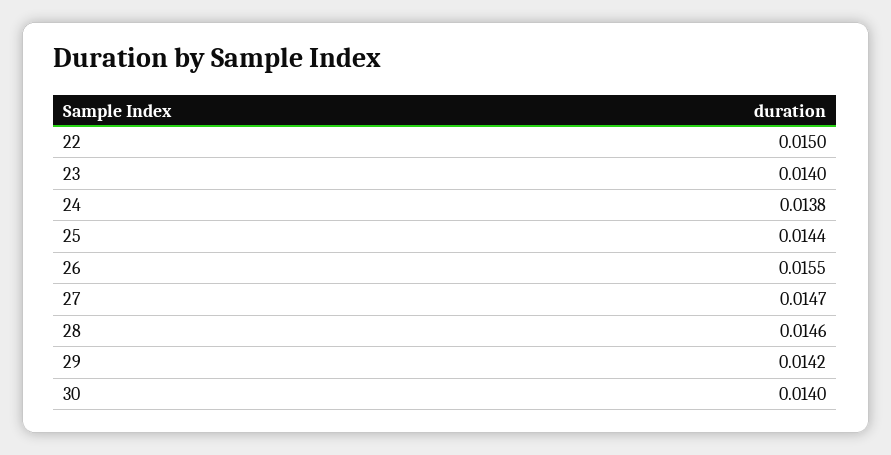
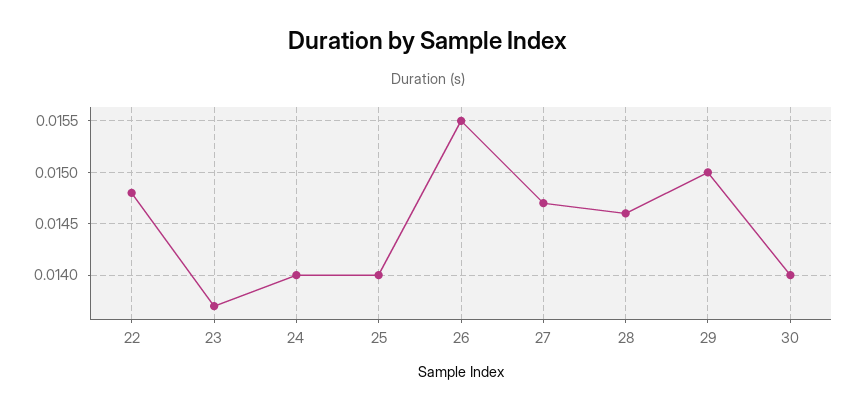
22: 0.015 -> 0.0148
23: 0.014 -> 0.0137
24: 0.0138 -> 0.014
25: 0.0144 -> 0.014
29: 0.0142 -> 0.015

